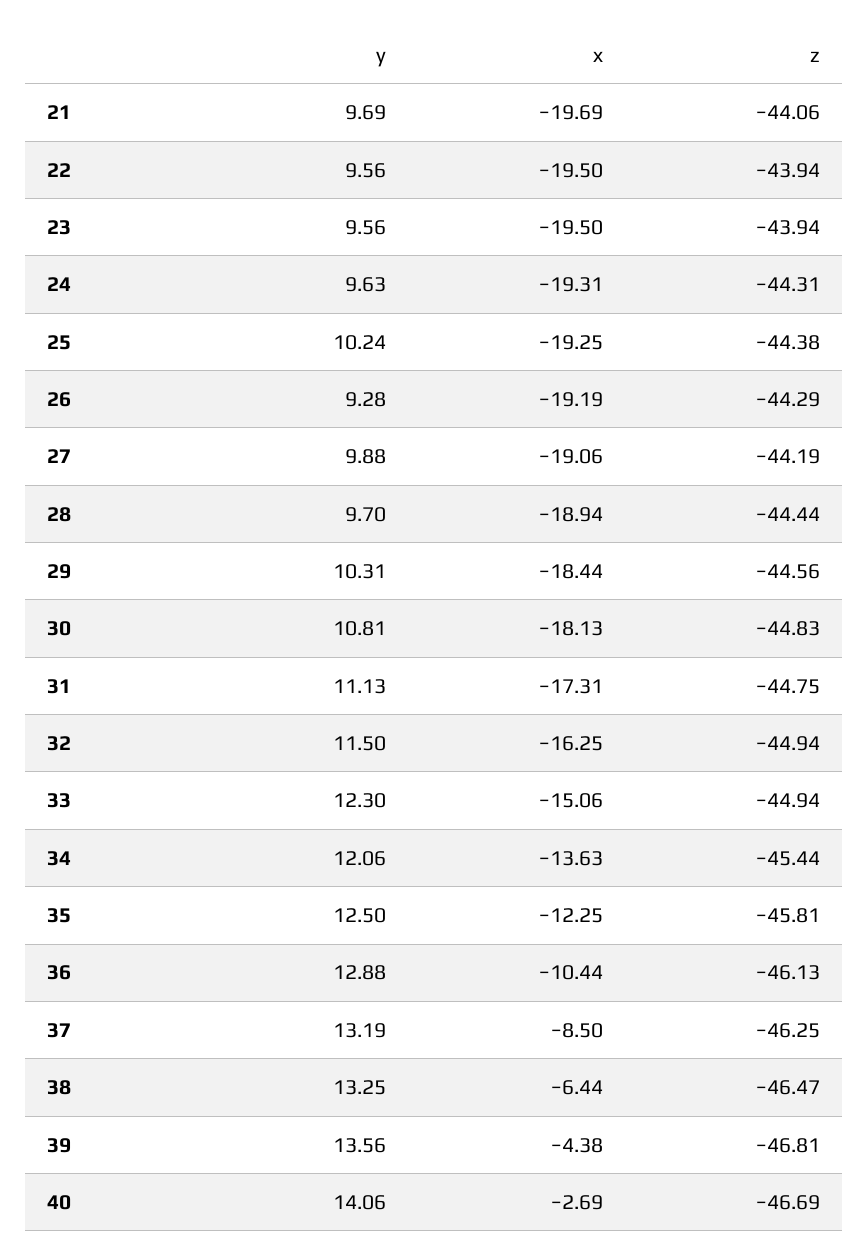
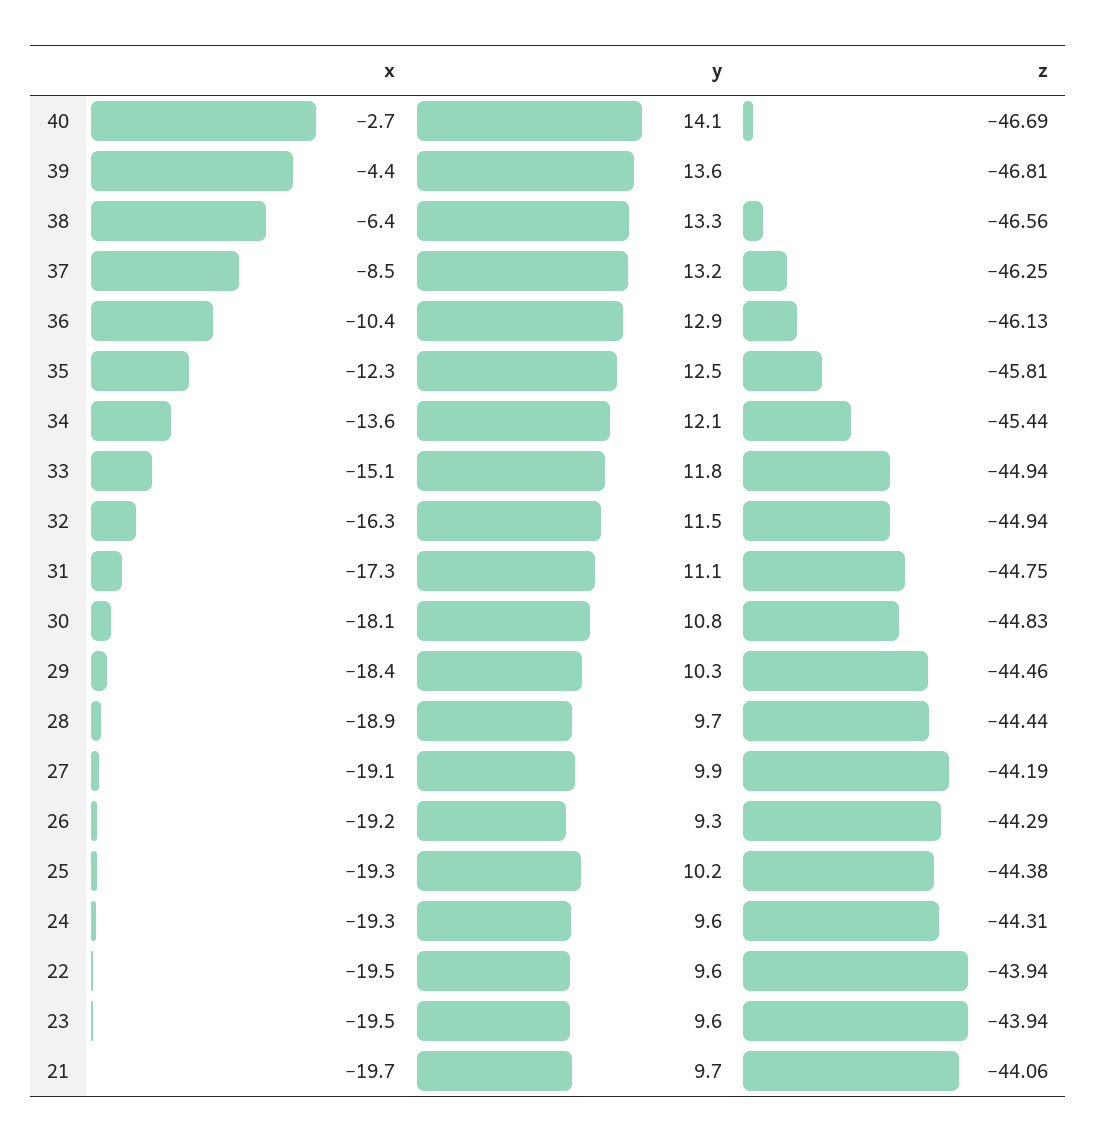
z, 29: -44.56 -> -44.46
y, 33: 12.3 -> 11.8
z, 38: -46.47 -> -46.56

